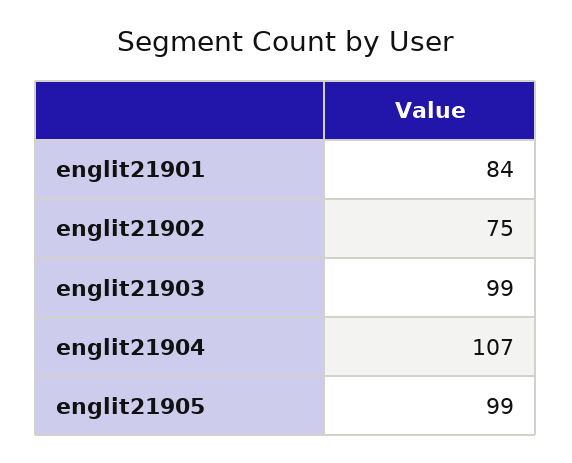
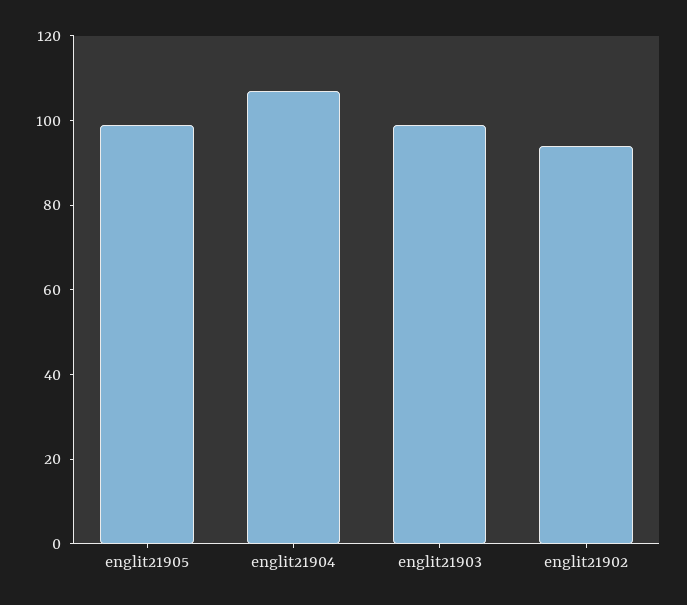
englit21901: 84 -> none
englit21902: 75 -> 95

